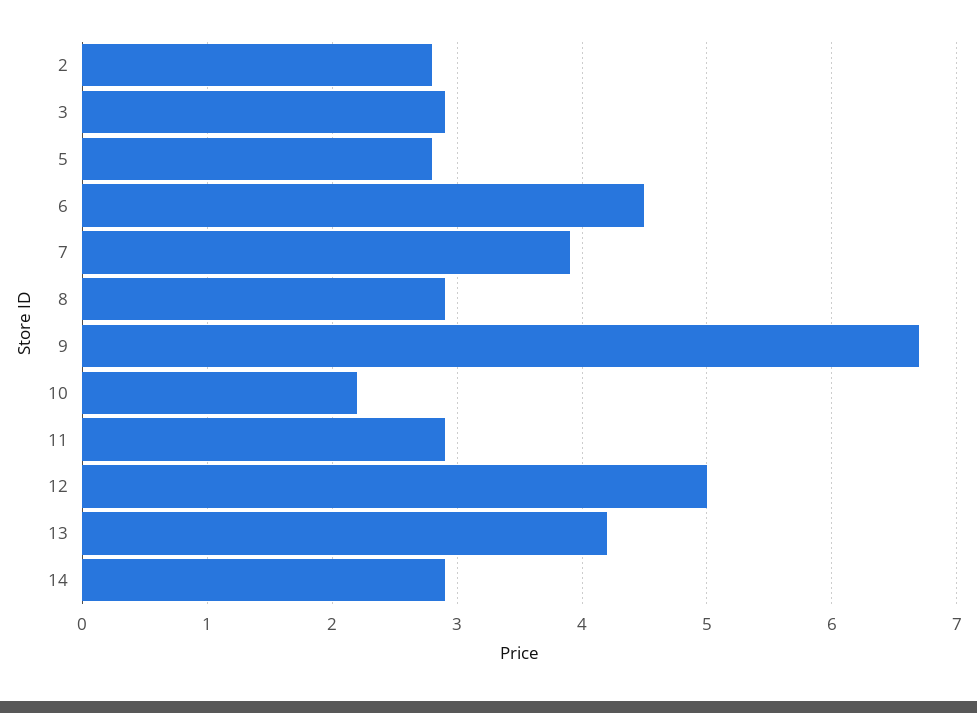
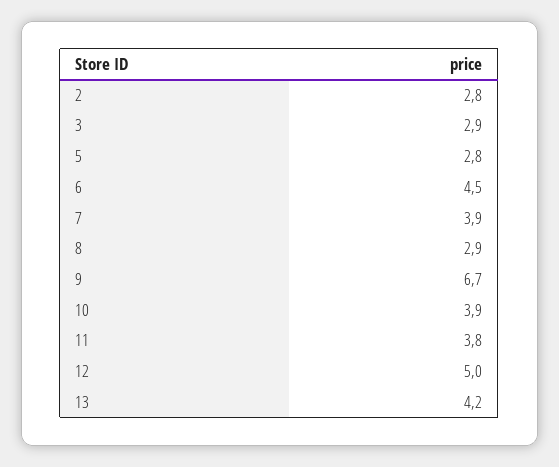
10: 2.2 -> 3.9
11: 2.9 -> 3.8
14: 2.9 -> none

